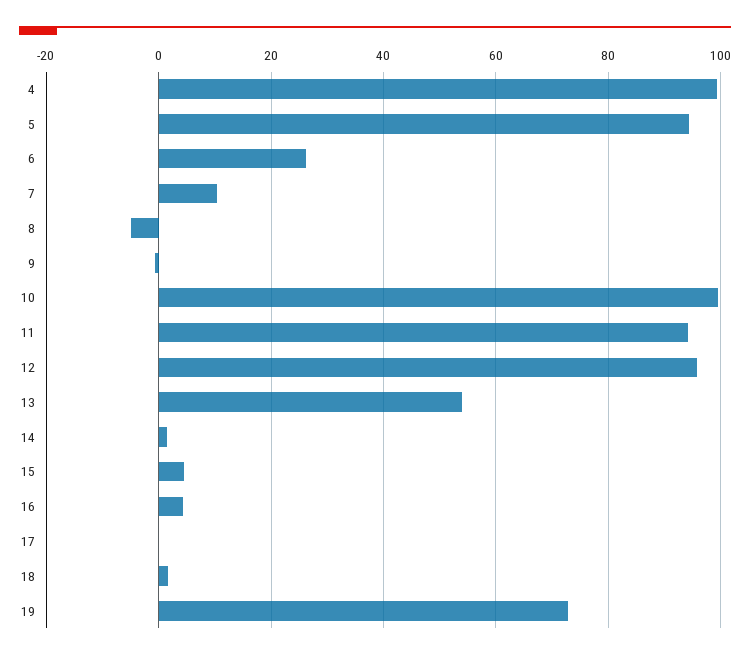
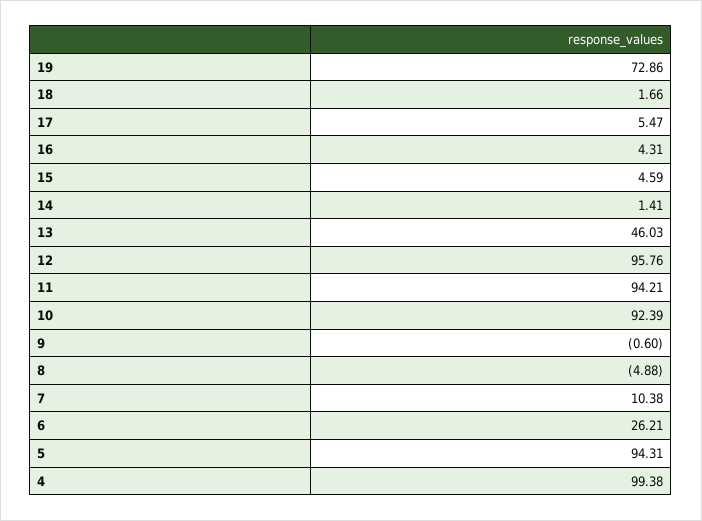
10: 100 -> 92.39
13: 54 -> 46.03
17: 0 -> 5.47

